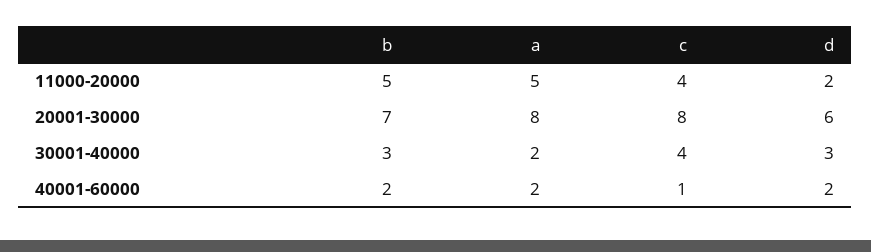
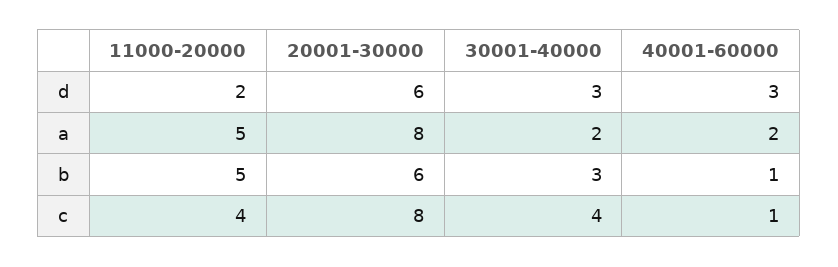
b, 20001-30000: 7 -> 6
b, 40001-60000: 2 -> 1
d, 40001-60000: 2 -> 3

